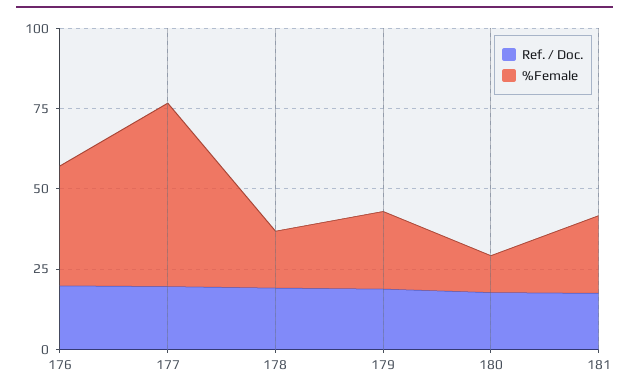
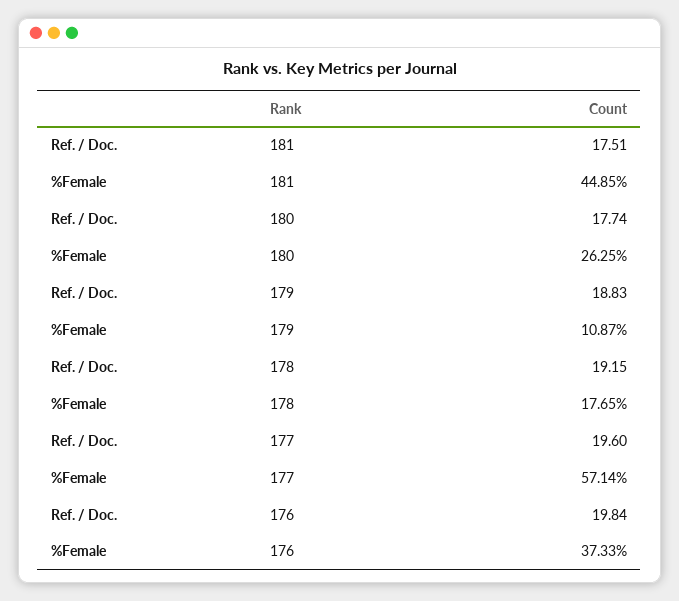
%Female, 179: 25 -> 10.87
%Female, 180: 10 -> 26.25
%Female, 181: 25 -> 44.85

